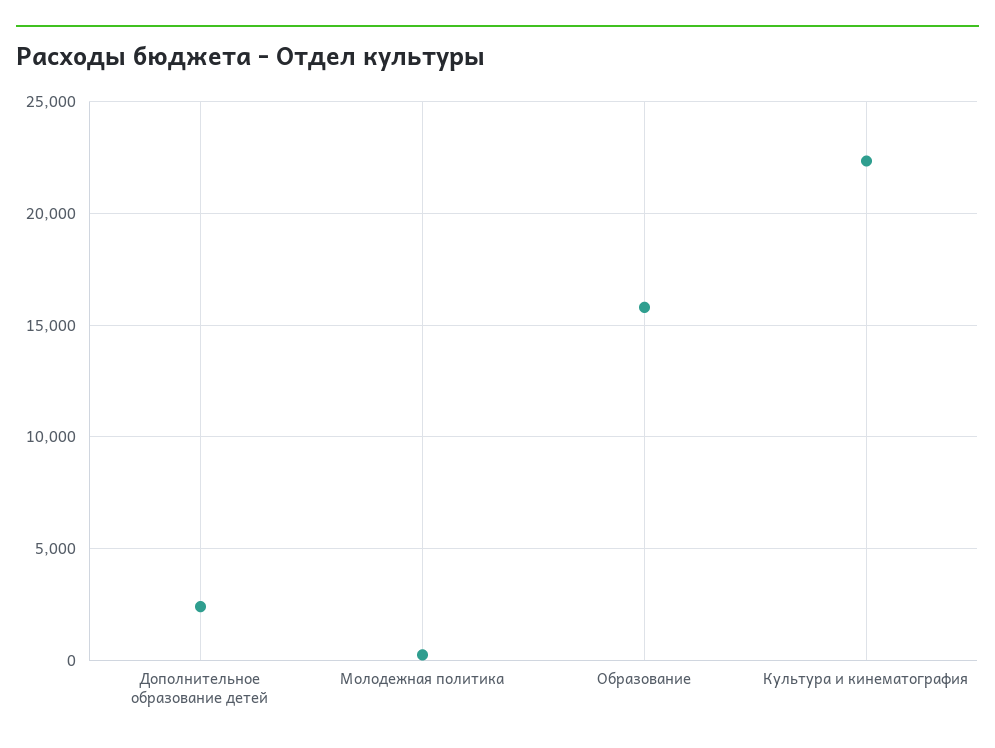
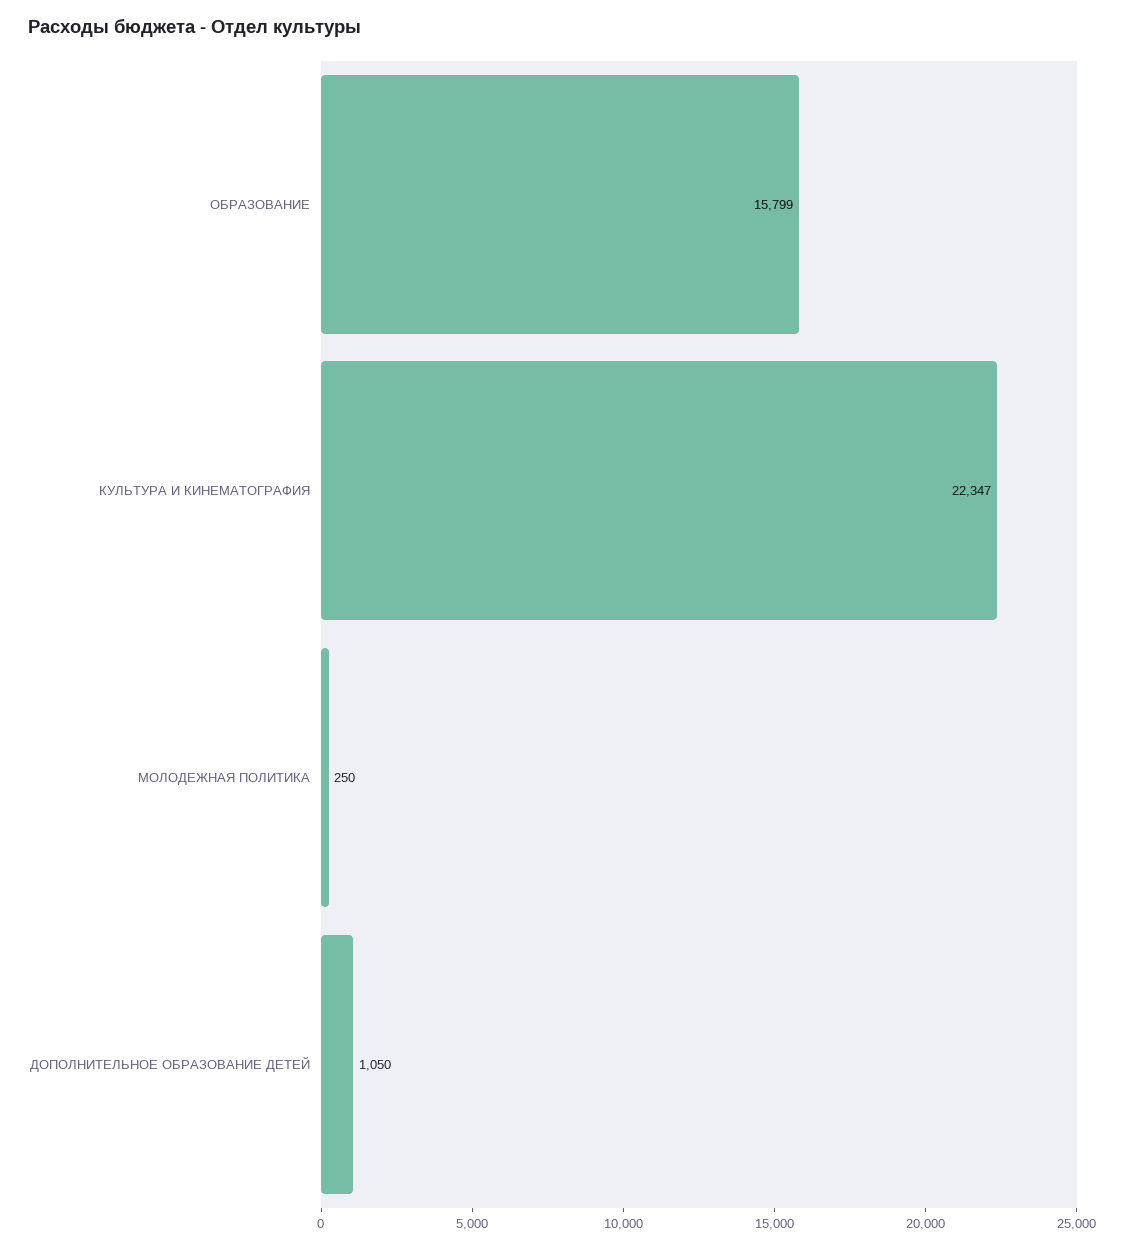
Дополнительное образование детей: 2500 -> 1050

